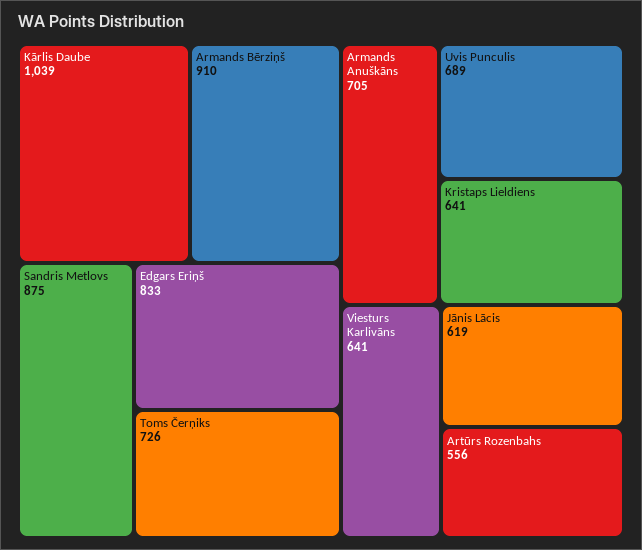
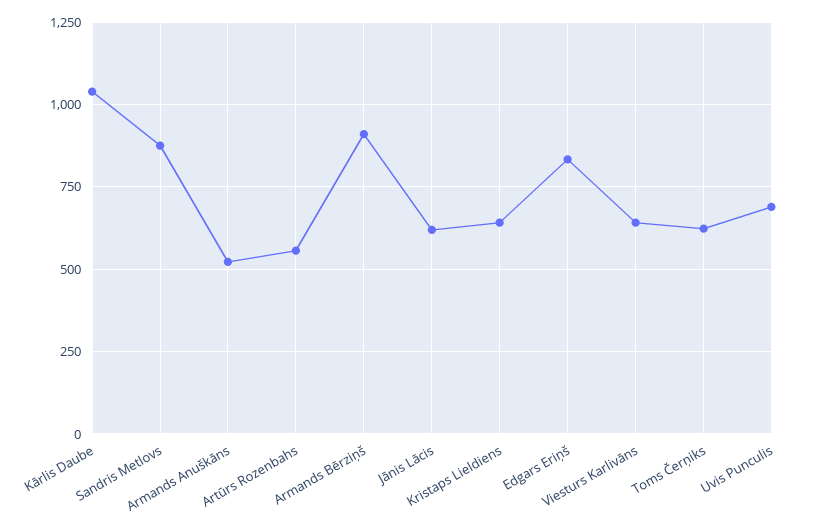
Toms Čerņiks: 726 -> 625
Armands Anuškāns: 705 -> 525

